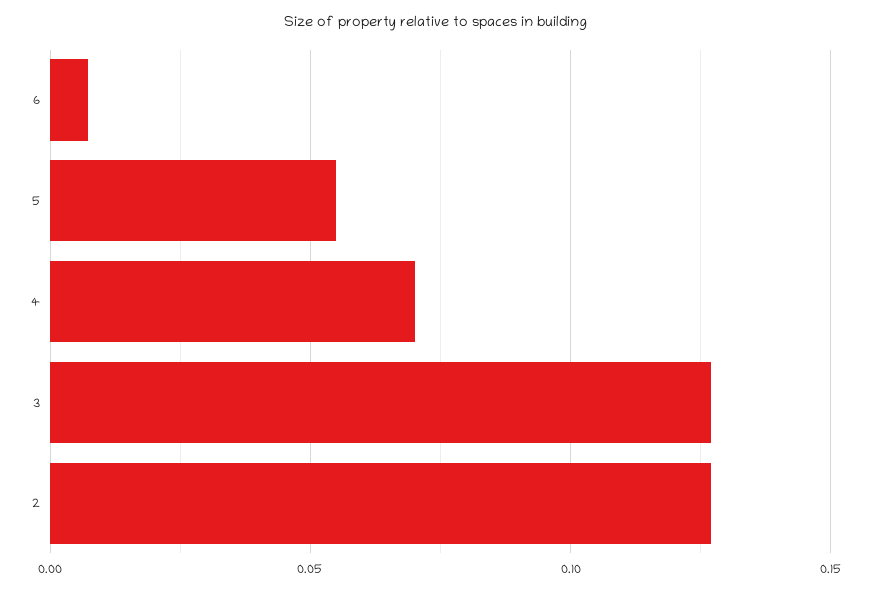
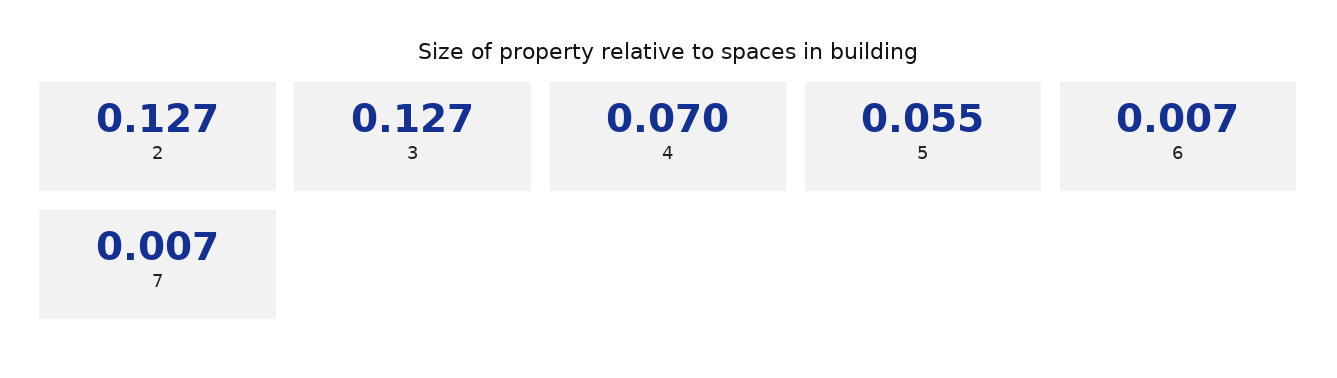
7: none -> 0.007

